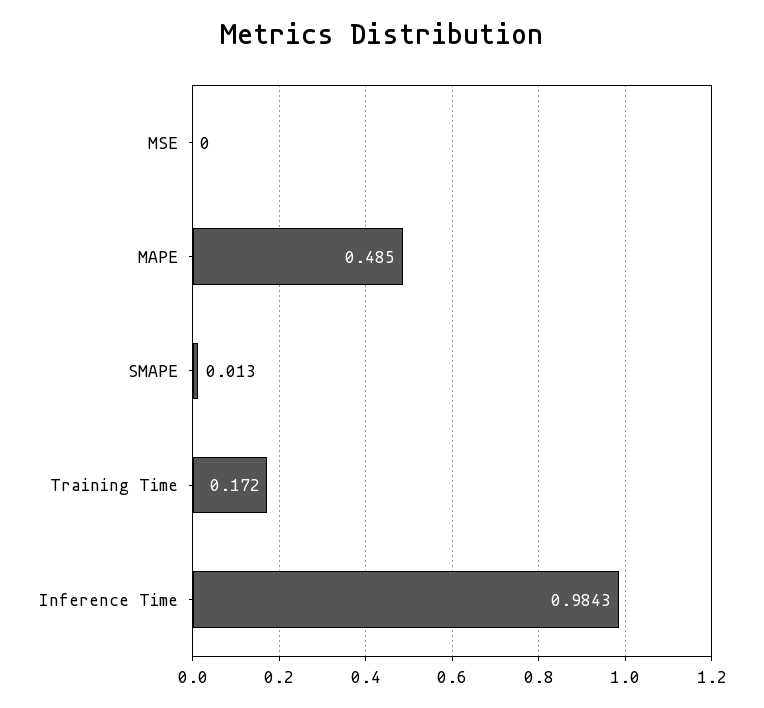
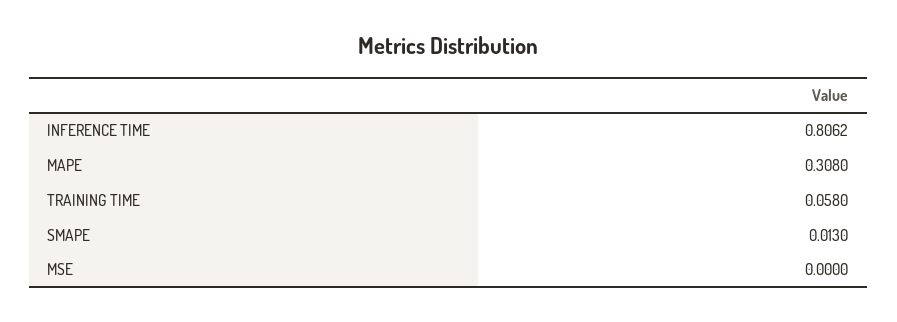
MAPE: 0.485 -> 0.308
Training Time: 0.172 -> 0.058
Inference Time: 0.9843 -> 0.8062

